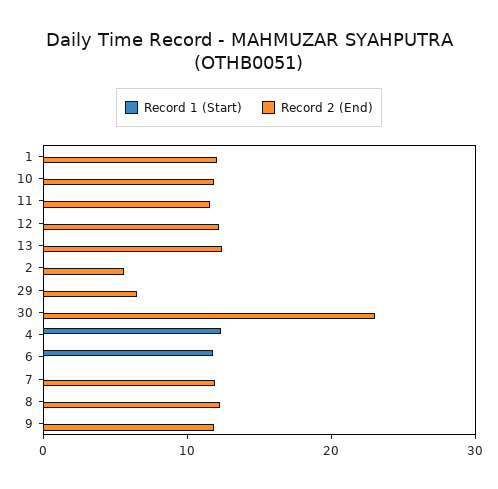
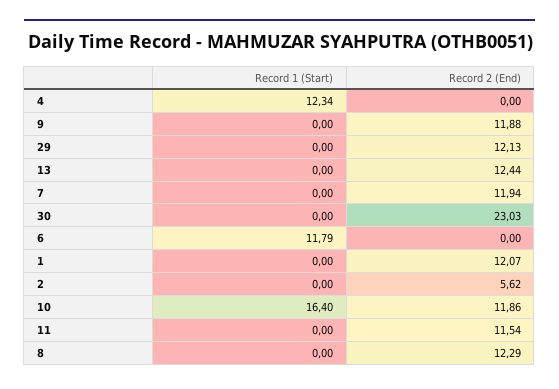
Record 1 (Start), 10: 0 -> 16.4
Record 1 (Start), 12: 0 -> none
Record 2 (End), 12: 12 -> none
Record 2 (End), 29: 6 -> 12.13

